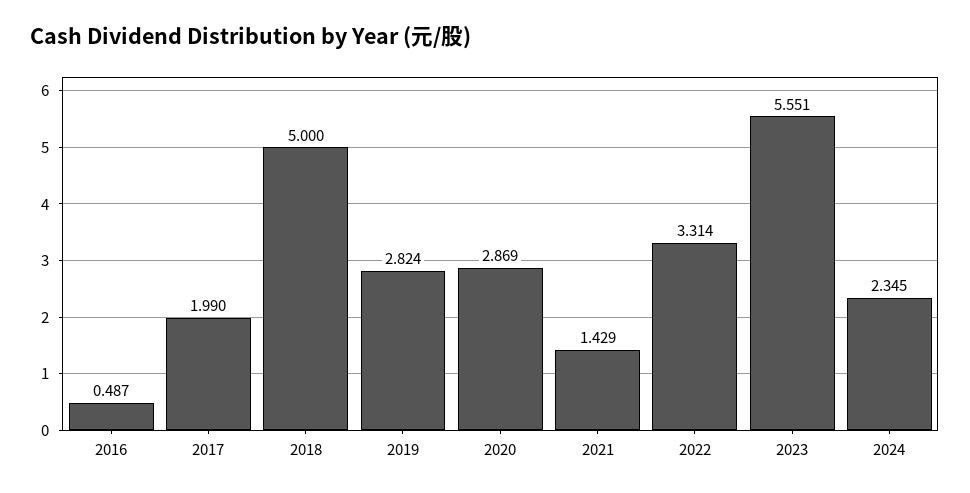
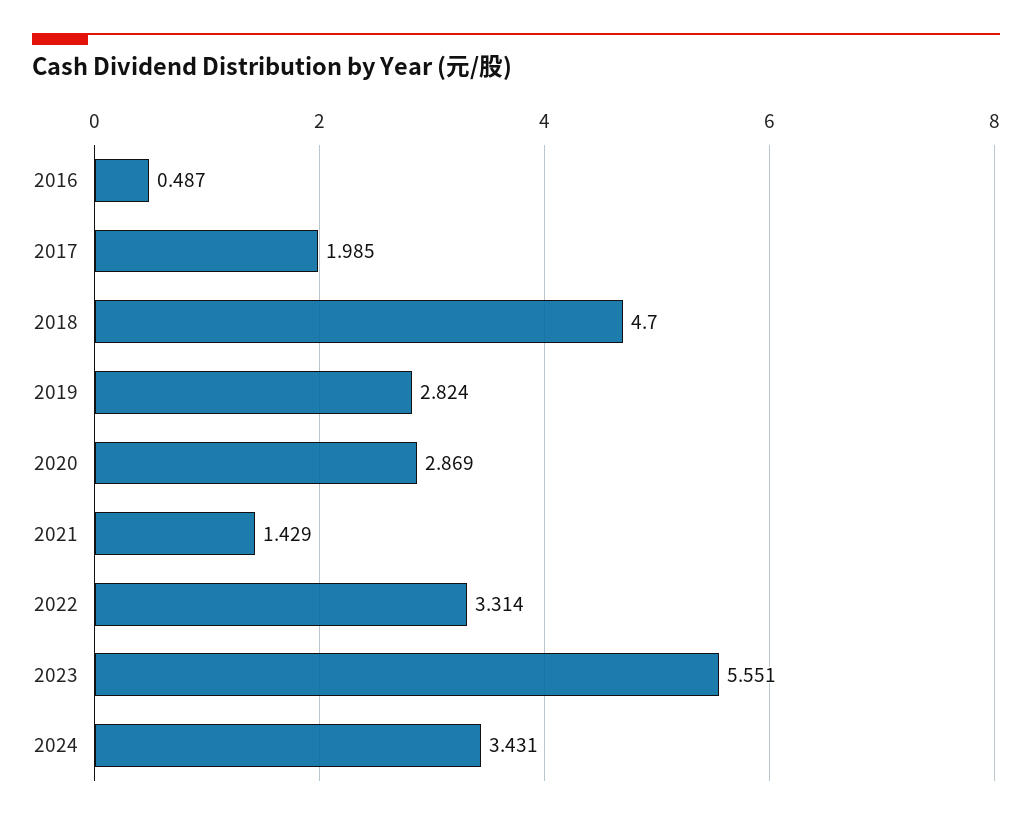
2017: 1.99 -> 1.985
2018: 5 -> 4.7
2024: 2.345 -> 3.431

